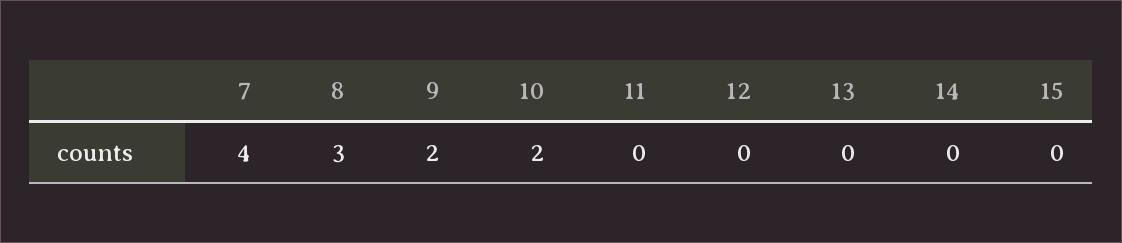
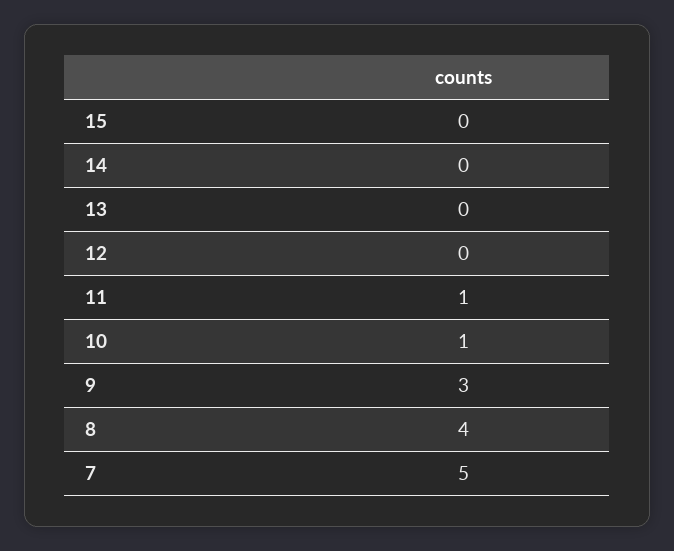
7: 4 -> 5
8: 3 -> 4
9: 2 -> 3
10: 2 -> 1
11: 0 -> 1

